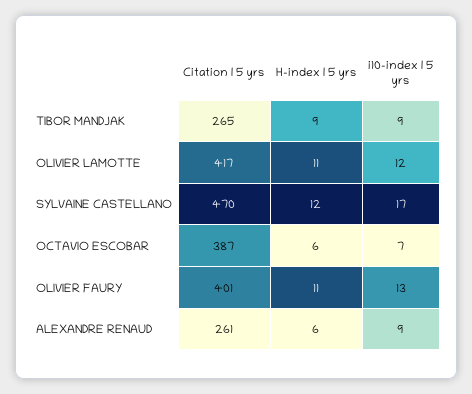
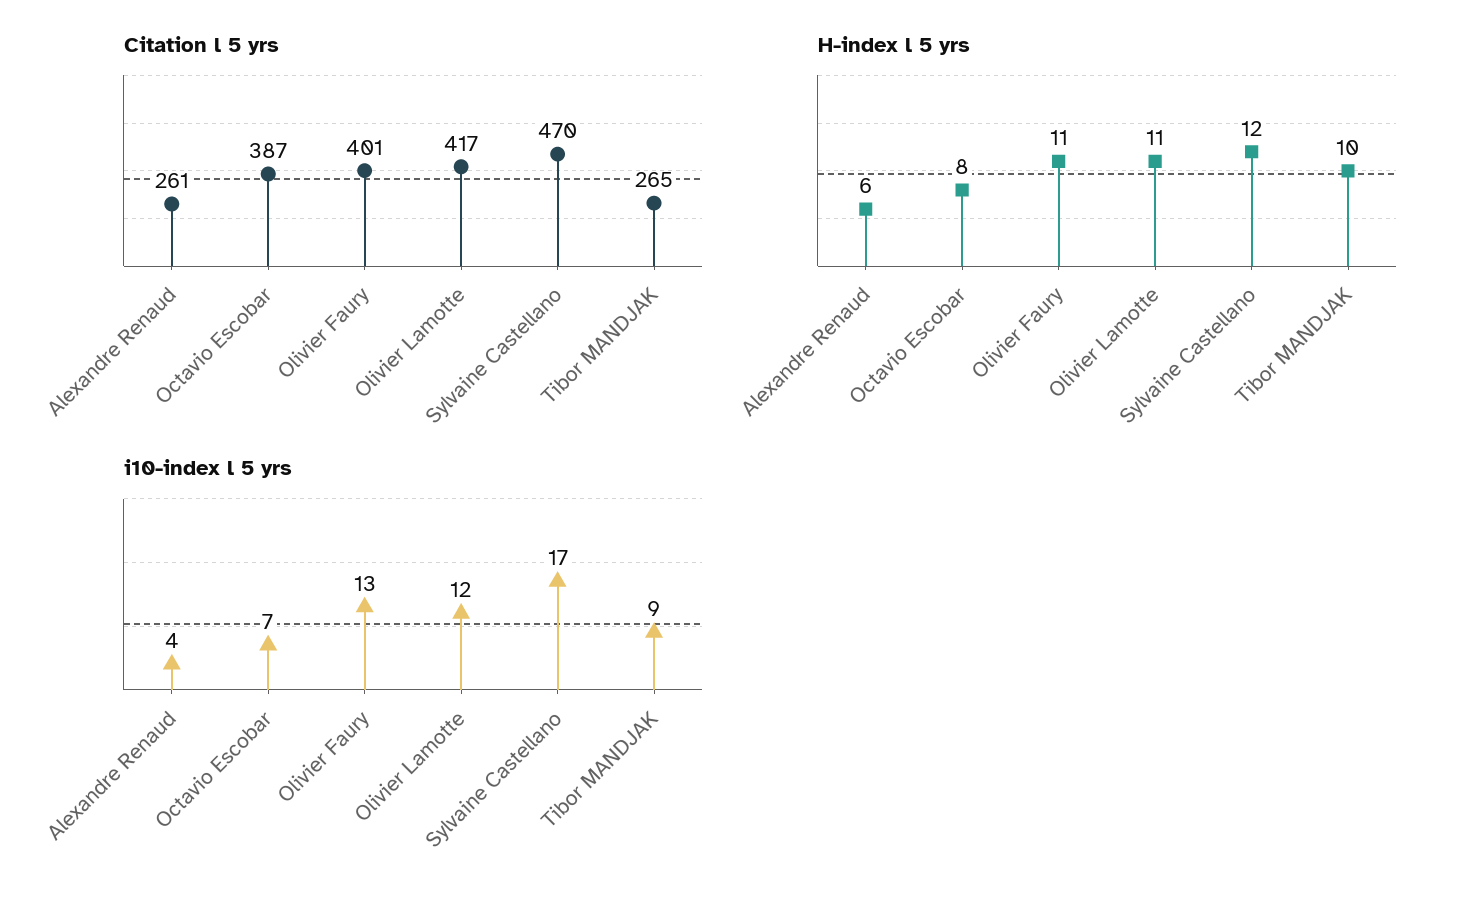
H-index l 5 yrs, TIBOR MANDJAK: 9 -> 10
H-index l 5 yrs, OCTAVIO ESCOBAR: 6 -> 8
i10-index l 5 yrs, ALEXANDRE RENAUD: 9 -> 4

